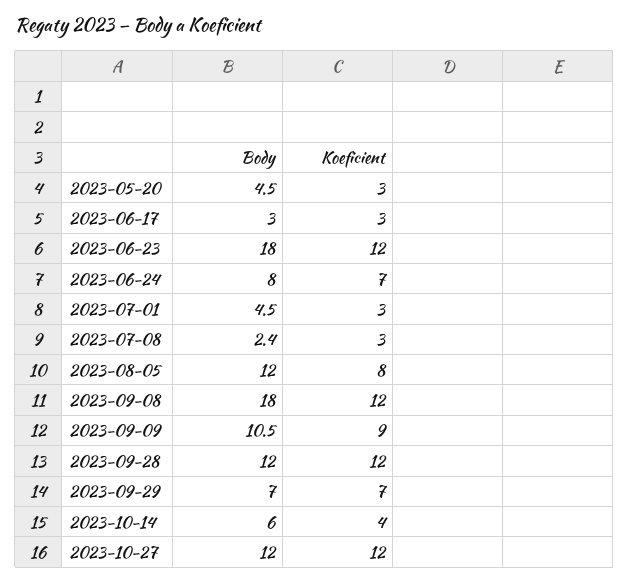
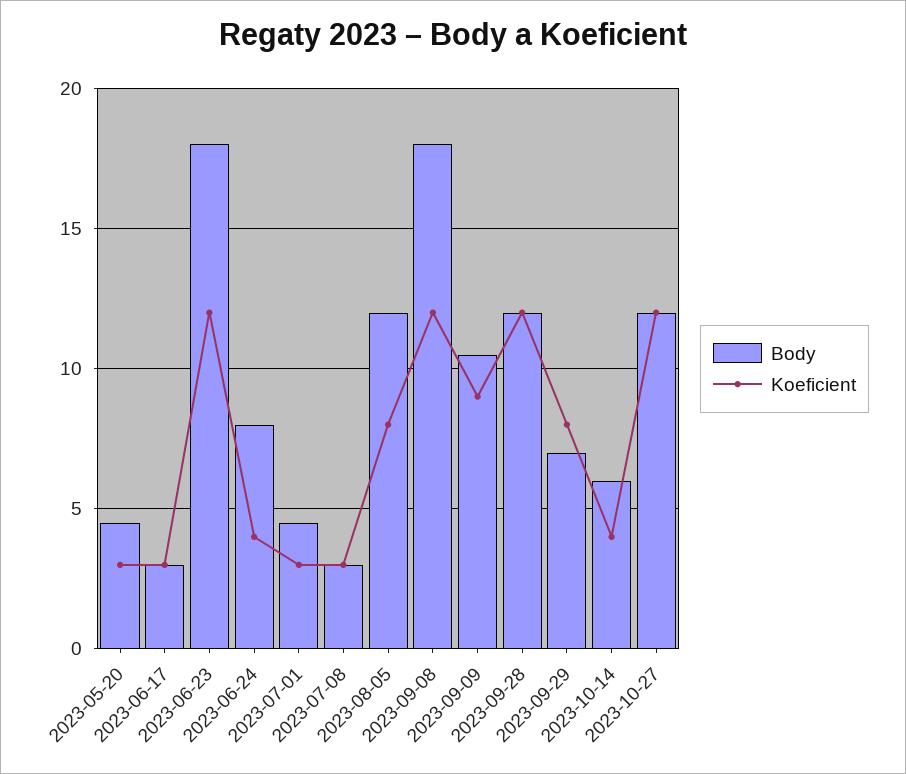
Koeficient, 2023-06-24: 7 -> 4
Body, 2023-07-08: 2.4 -> 3
Koeficient, 2023-09-29: 7 -> 8

